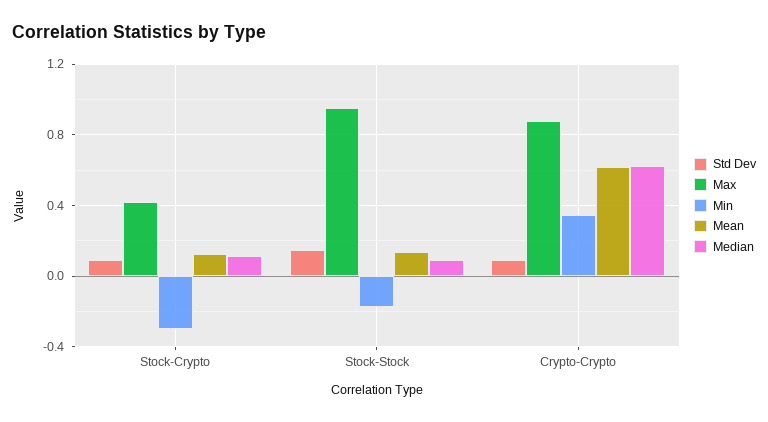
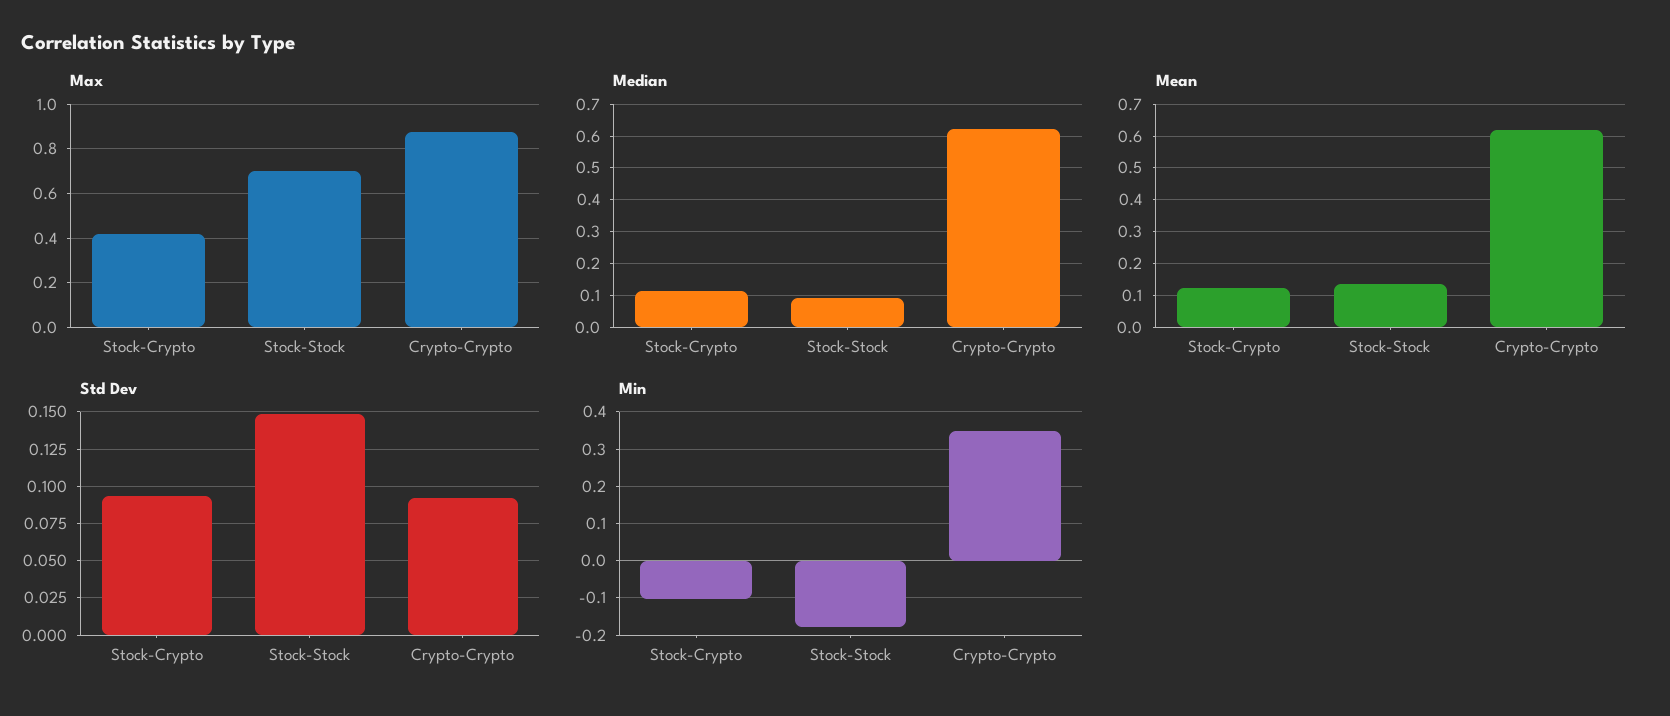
Min, Stock-Crypto: -0.3 -> -0.1
Max, Stock-Stock: 0.95 -> 0.7

